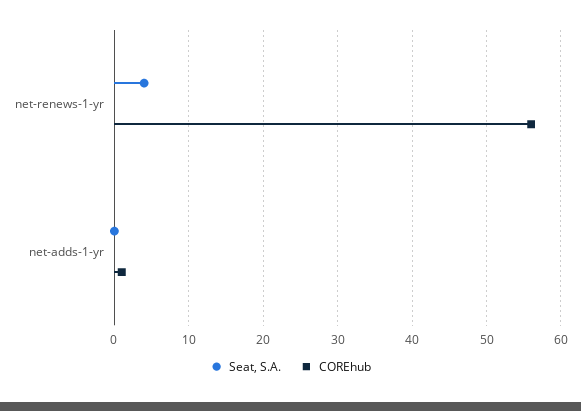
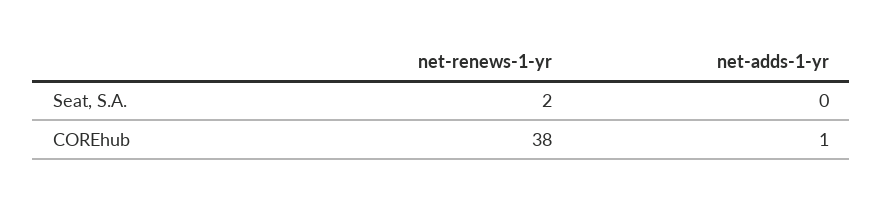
Seat, S.A., net-renews-1-yr: 4 -> 2
COREhub, net-renews-1-yr: 56 -> 38

